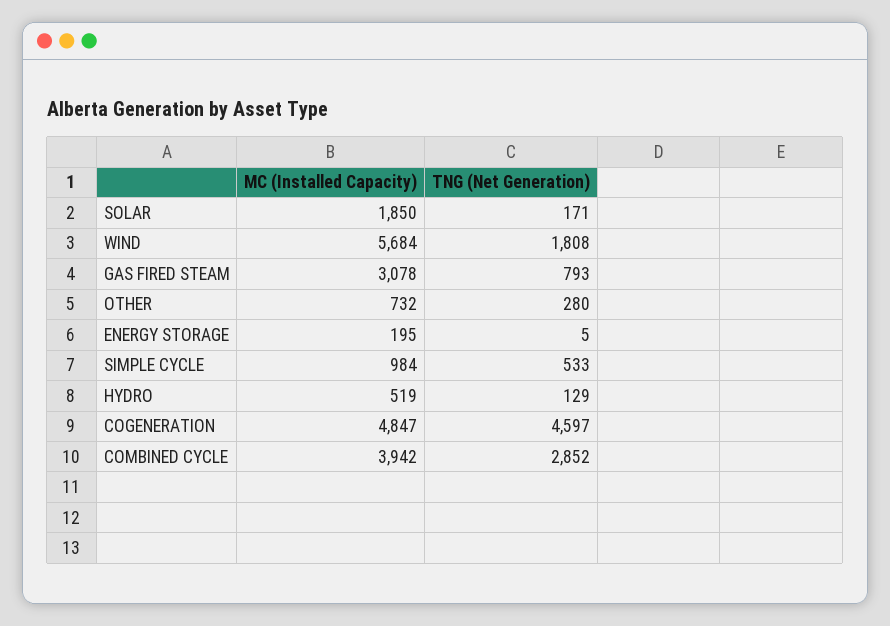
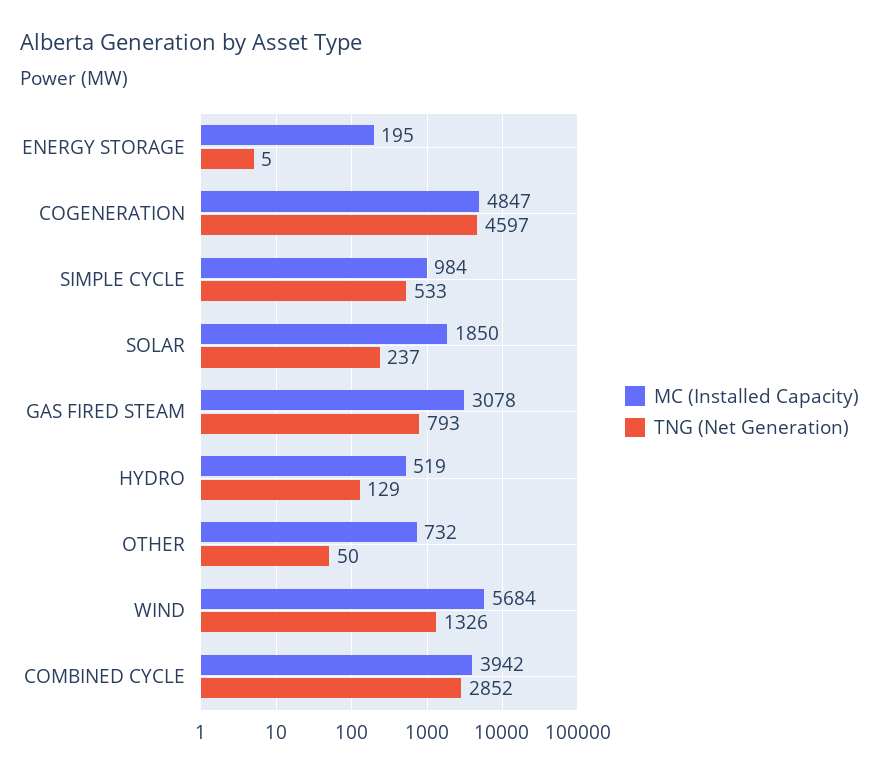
TNG (Net Generation), SOLAR: 171 -> 237
TNG (Net Generation), WIND: 1808 -> 1326
TNG (Net Generation), OTHER: 280 -> 50

